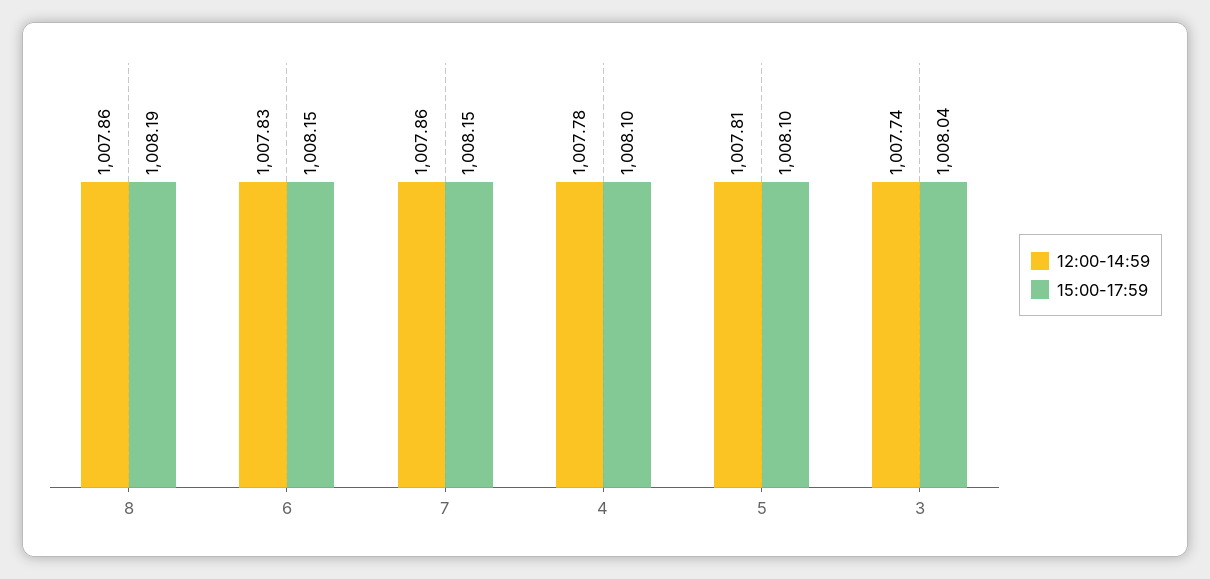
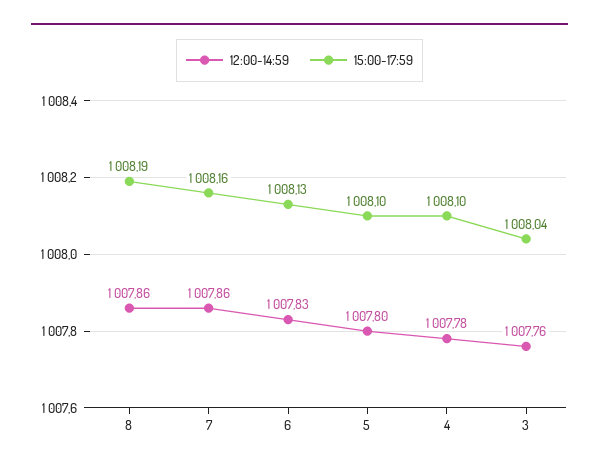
15:00-17:59, 6: 1008.15 -> 1008.13
15:00-17:59, 7: 1008.15 -> 1008.16
12:00-14:59, 5: 1007.81 -> 1007.8
12:00-14:59, 3: 1007.74 -> 1007.76

